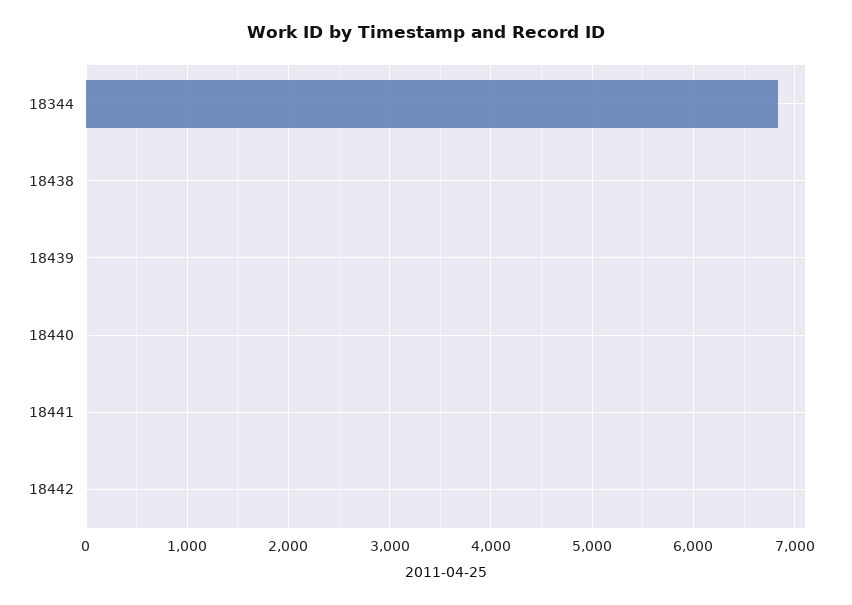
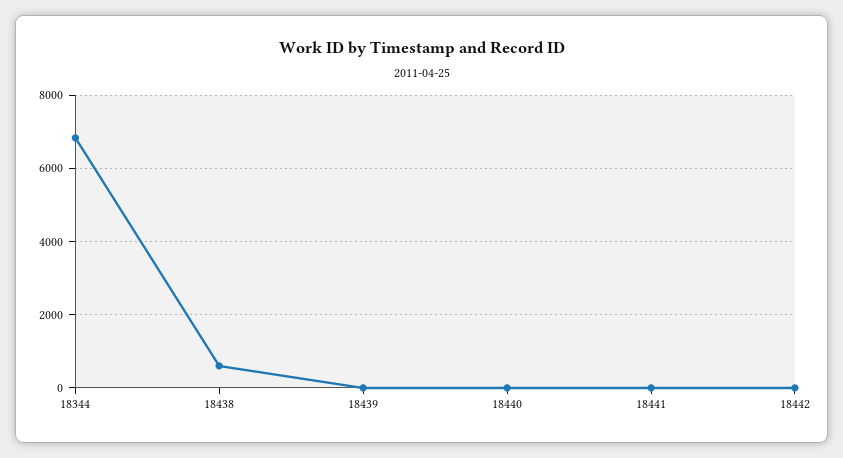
18438: 0 -> 600

